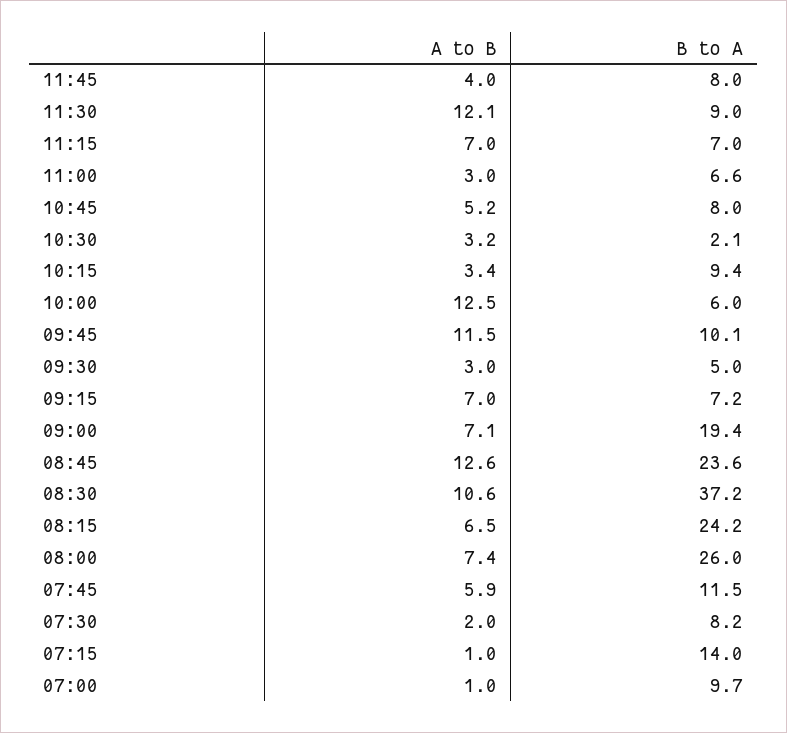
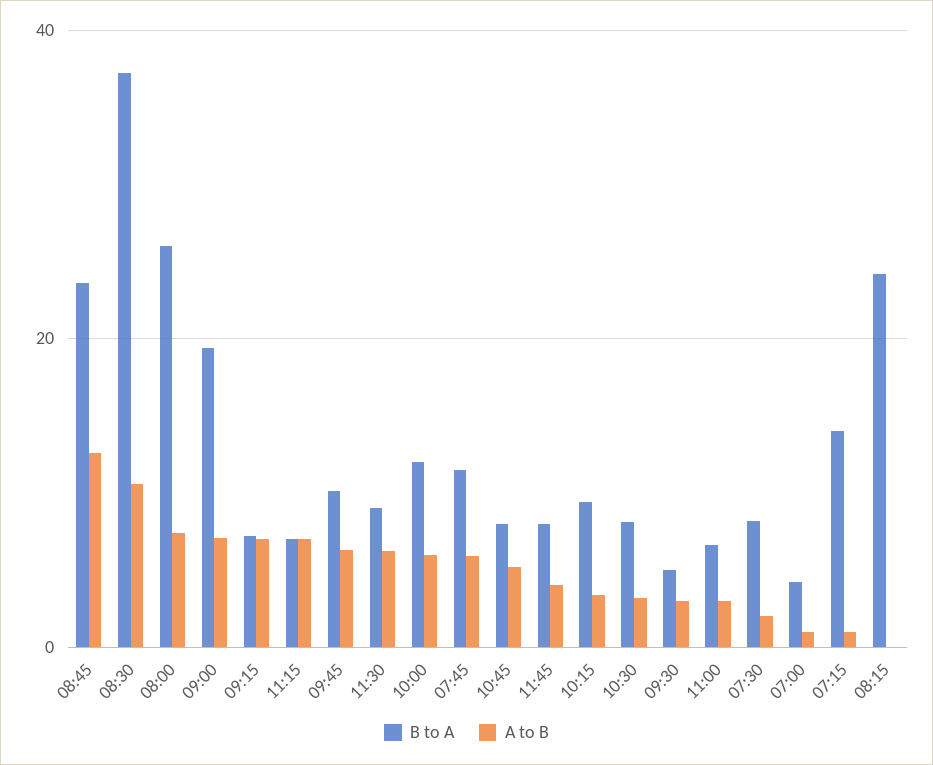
A to B, 11:30: 12.1 -> 6
B to A, 10:30: 2.1 -> 8
A to B, 10:00: 12.5 -> 6
B to A, 10:00: 6 -> 12
A to B, 09:45: 11.5 -> 6
A to B, 08:15: 6.5 -> 0
B to A, 07:00: 9.7 -> 4

